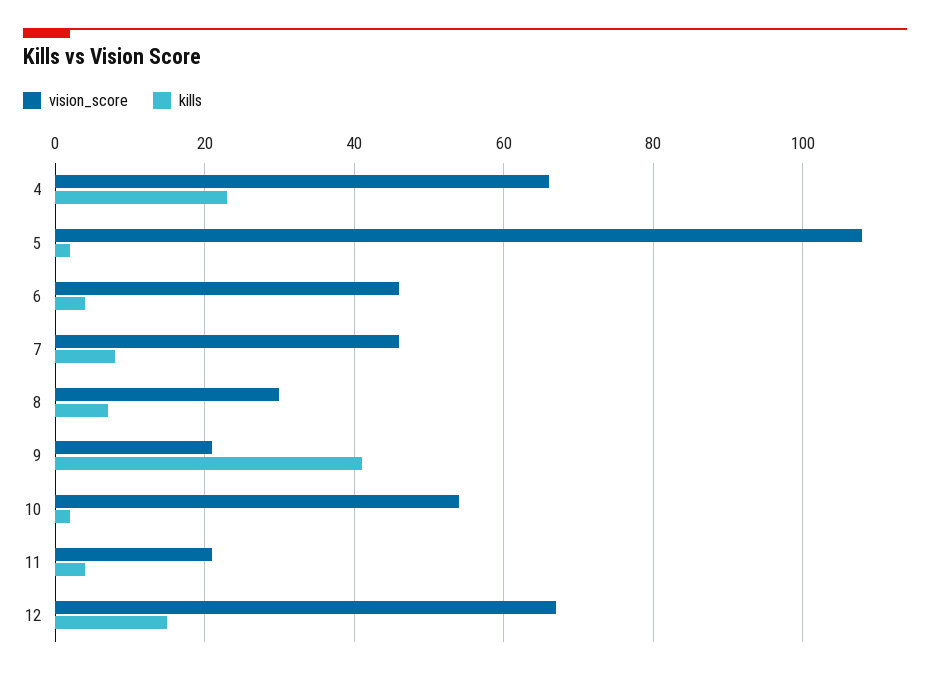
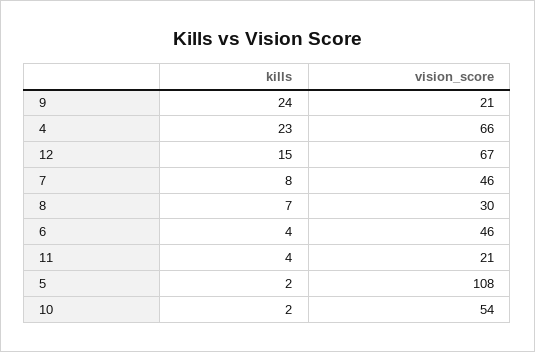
kills, 9: 40 -> 24

